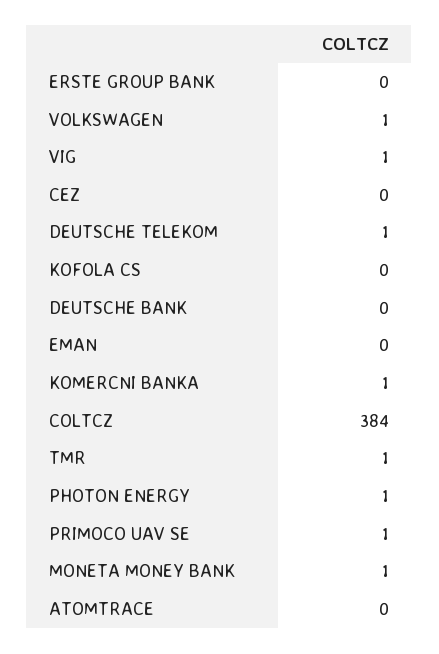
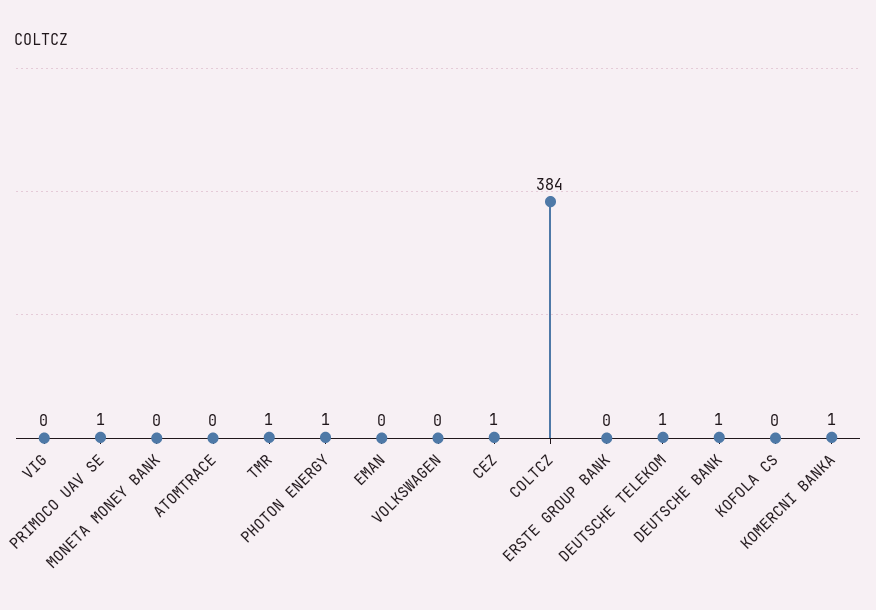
VOLKSWAGEN: 1 -> 0
VIG: 1 -> 0
CEZ: 0 -> 1
DEUTSCHE BANK: 0 -> 1
MONETA MONEY BANK: 1 -> 0

